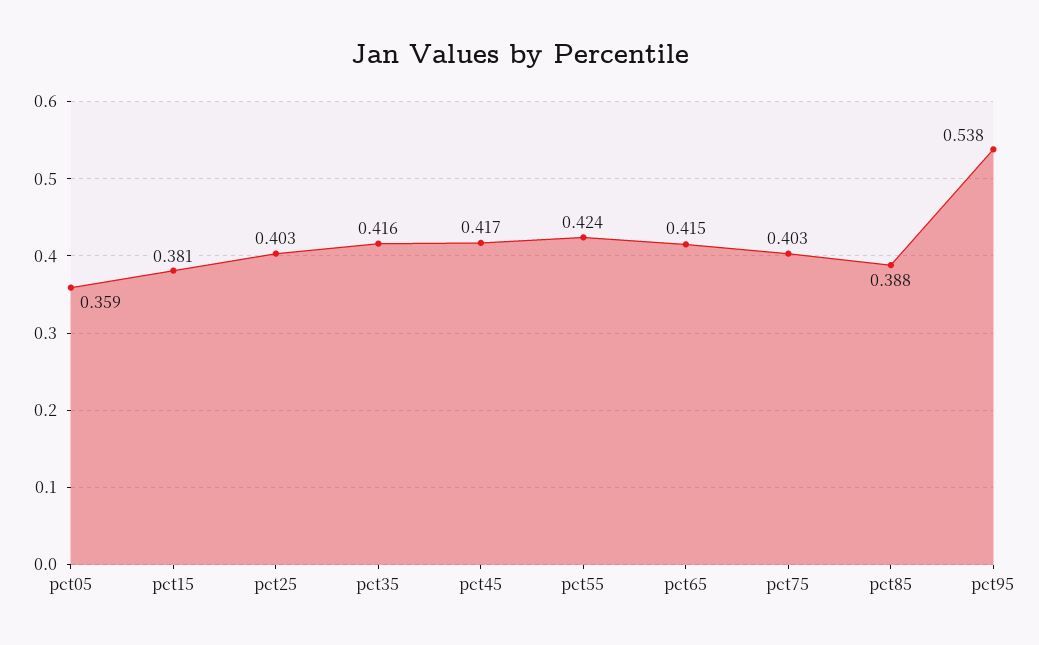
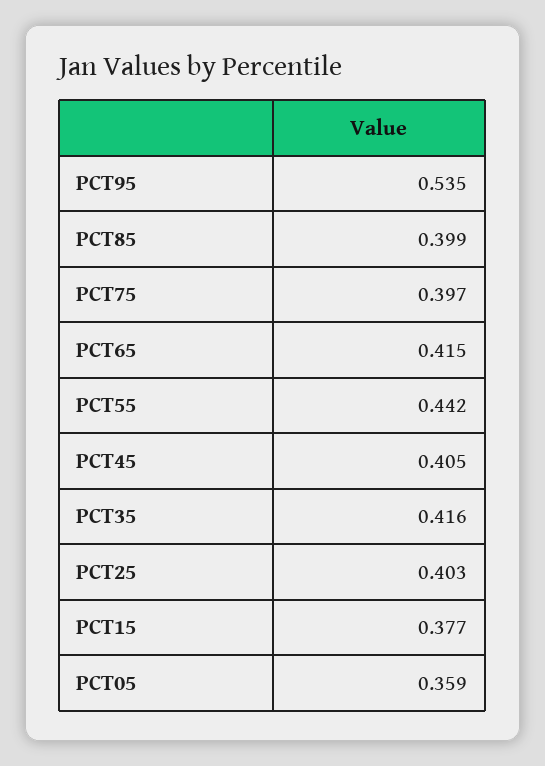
pct15: 0.381 -> 0.377
pct45: 0.417 -> 0.405
pct55: 0.424 -> 0.442
pct75: 0.403 -> 0.397
pct85: 0.388 -> 0.399
pct95: 0.538 -> 0.535

